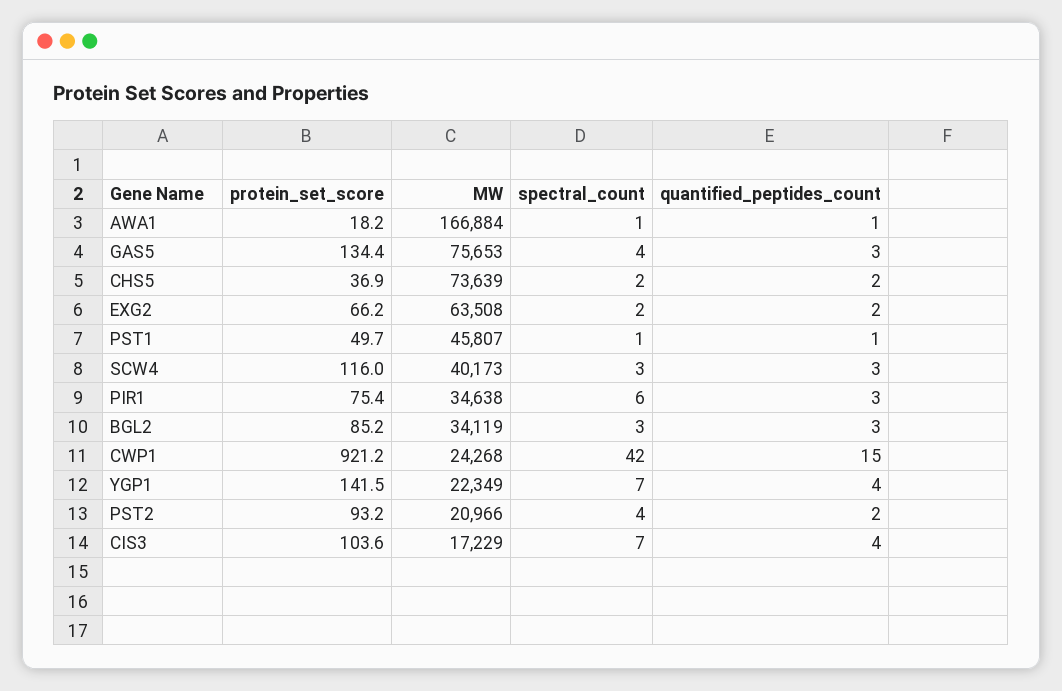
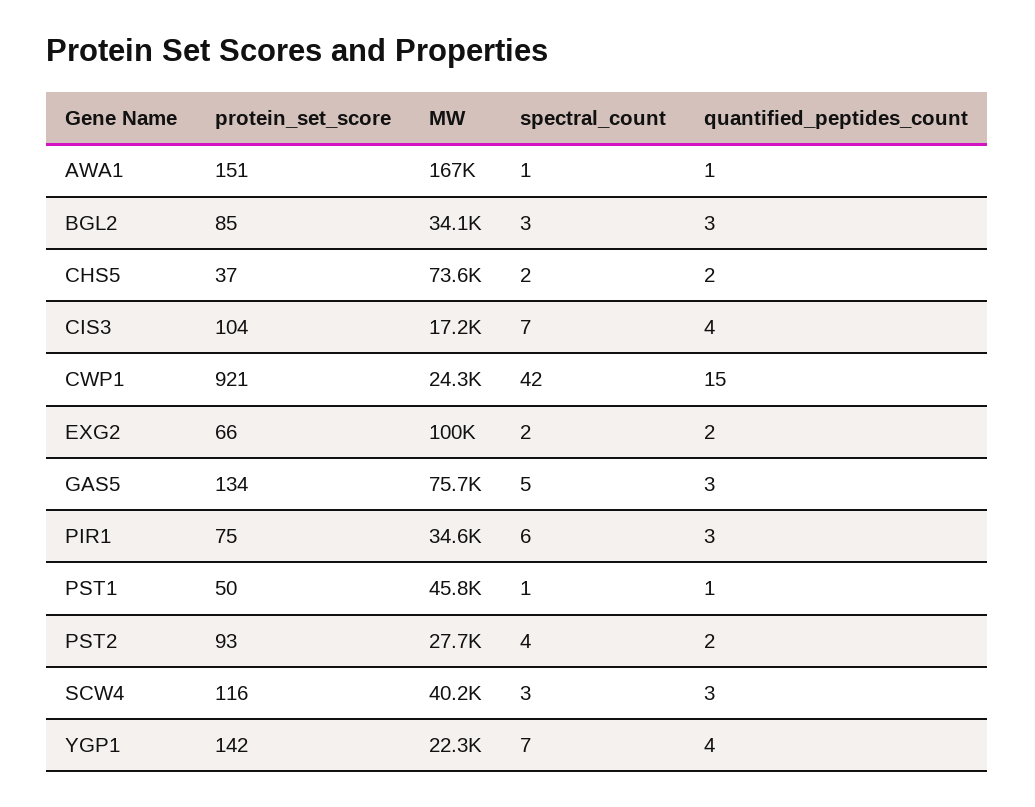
protein_set_score, AWA1: 18.2 -> 151
spectral_count, GAS5: 4 -> 5
MW, EXG2: 63508 -> 100000
MW, PST2: 20966 -> 27700

